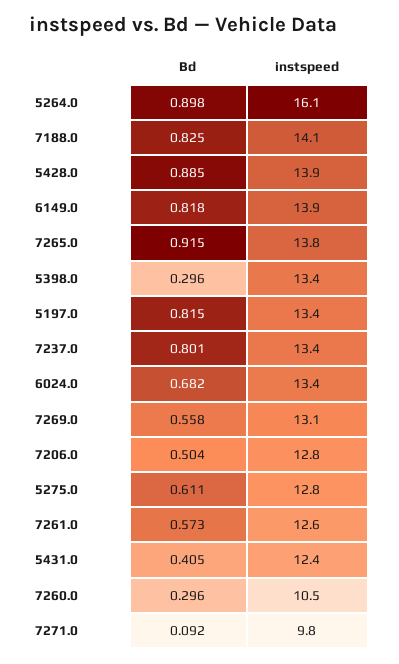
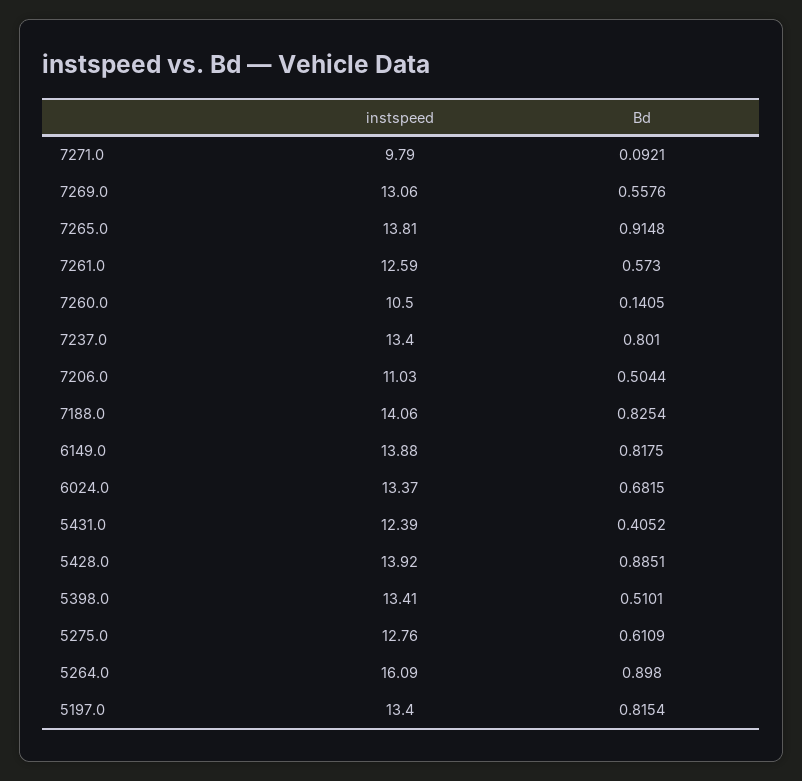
Bd, 5398.0: 0.296 -> 0.5101
instspeed, 7206.0: 12.8 -> 11.03
Bd, 7260.0: 0.296 -> 0.1405

